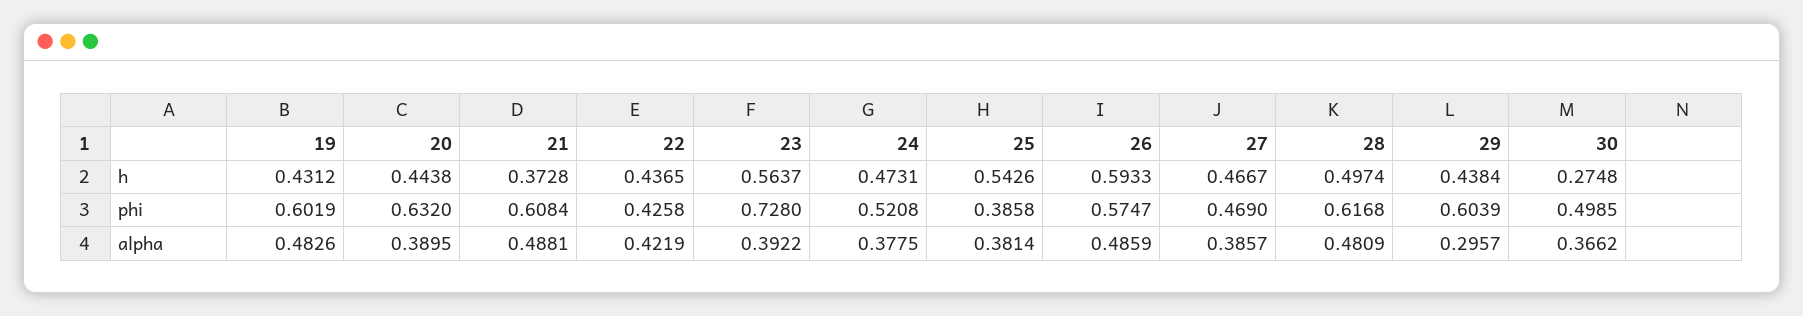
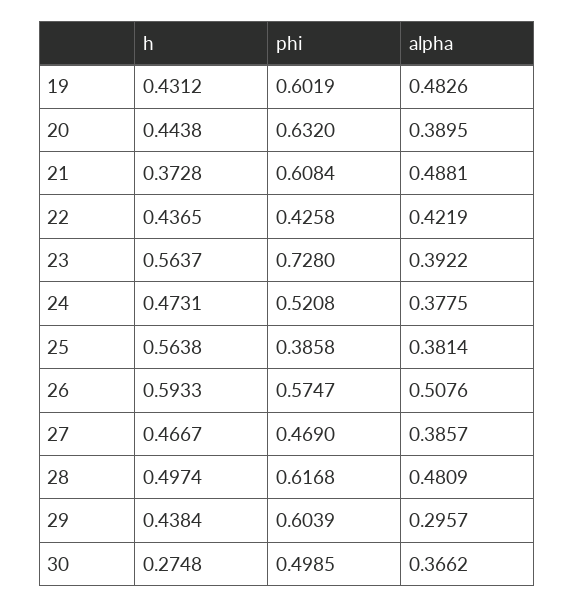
25, h: 0.5426 -> 0.5638
26, alpha: 0.4859 -> 0.5076

